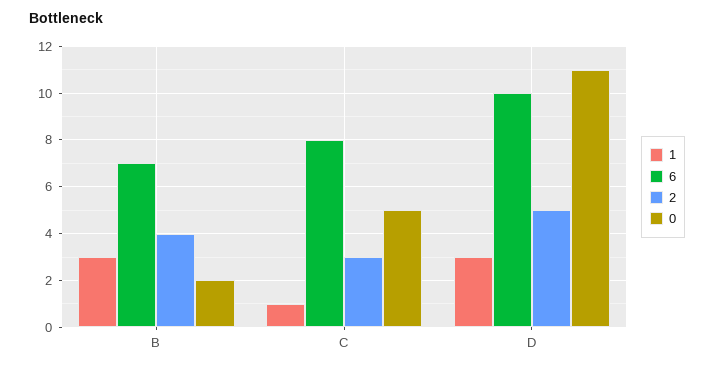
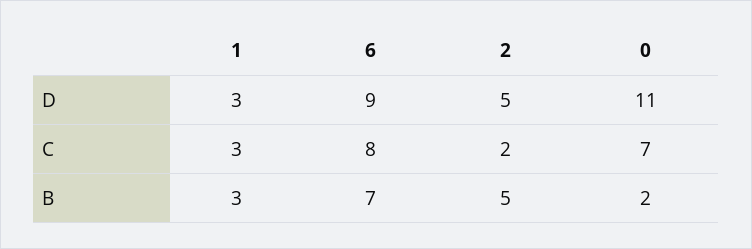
2, B: 4 -> 5
1, C: 1 -> 3
2, C: 3 -> 2
0, C: 5 -> 7
6, D: 10 -> 9

